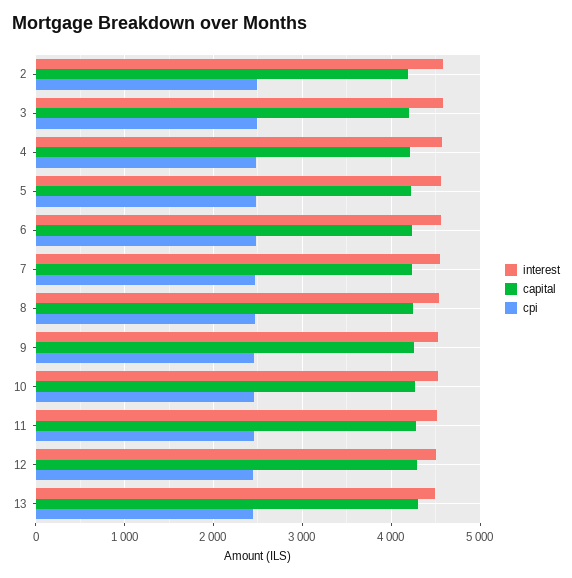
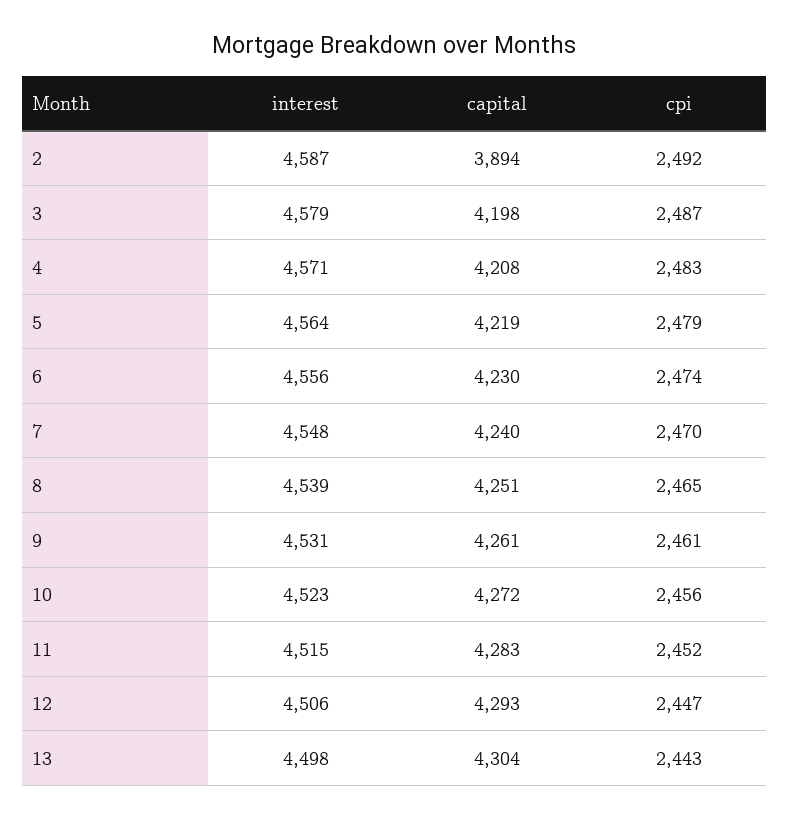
capital, 2: 4200 -> 3894

